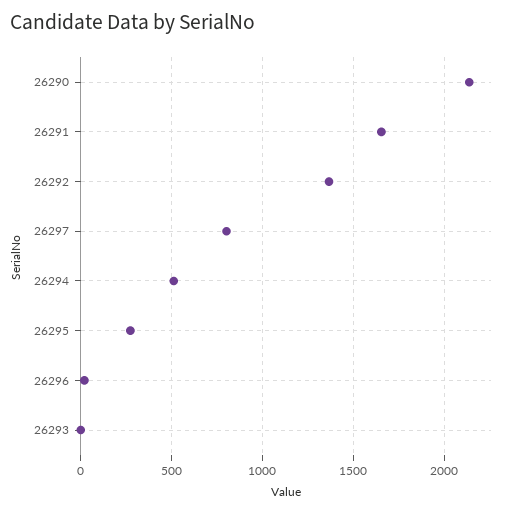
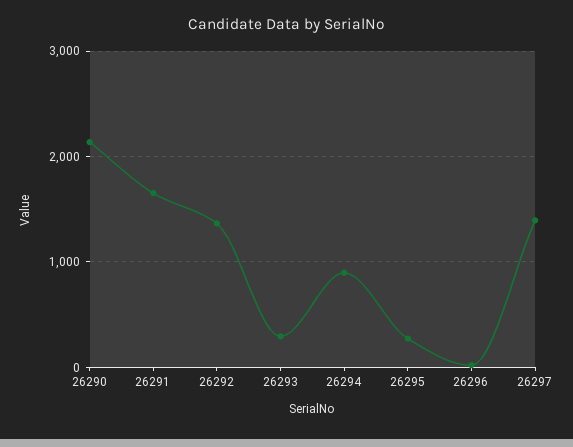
26297: 800 -> 1400
26294: 500 -> 900
26293: 0 -> 300

